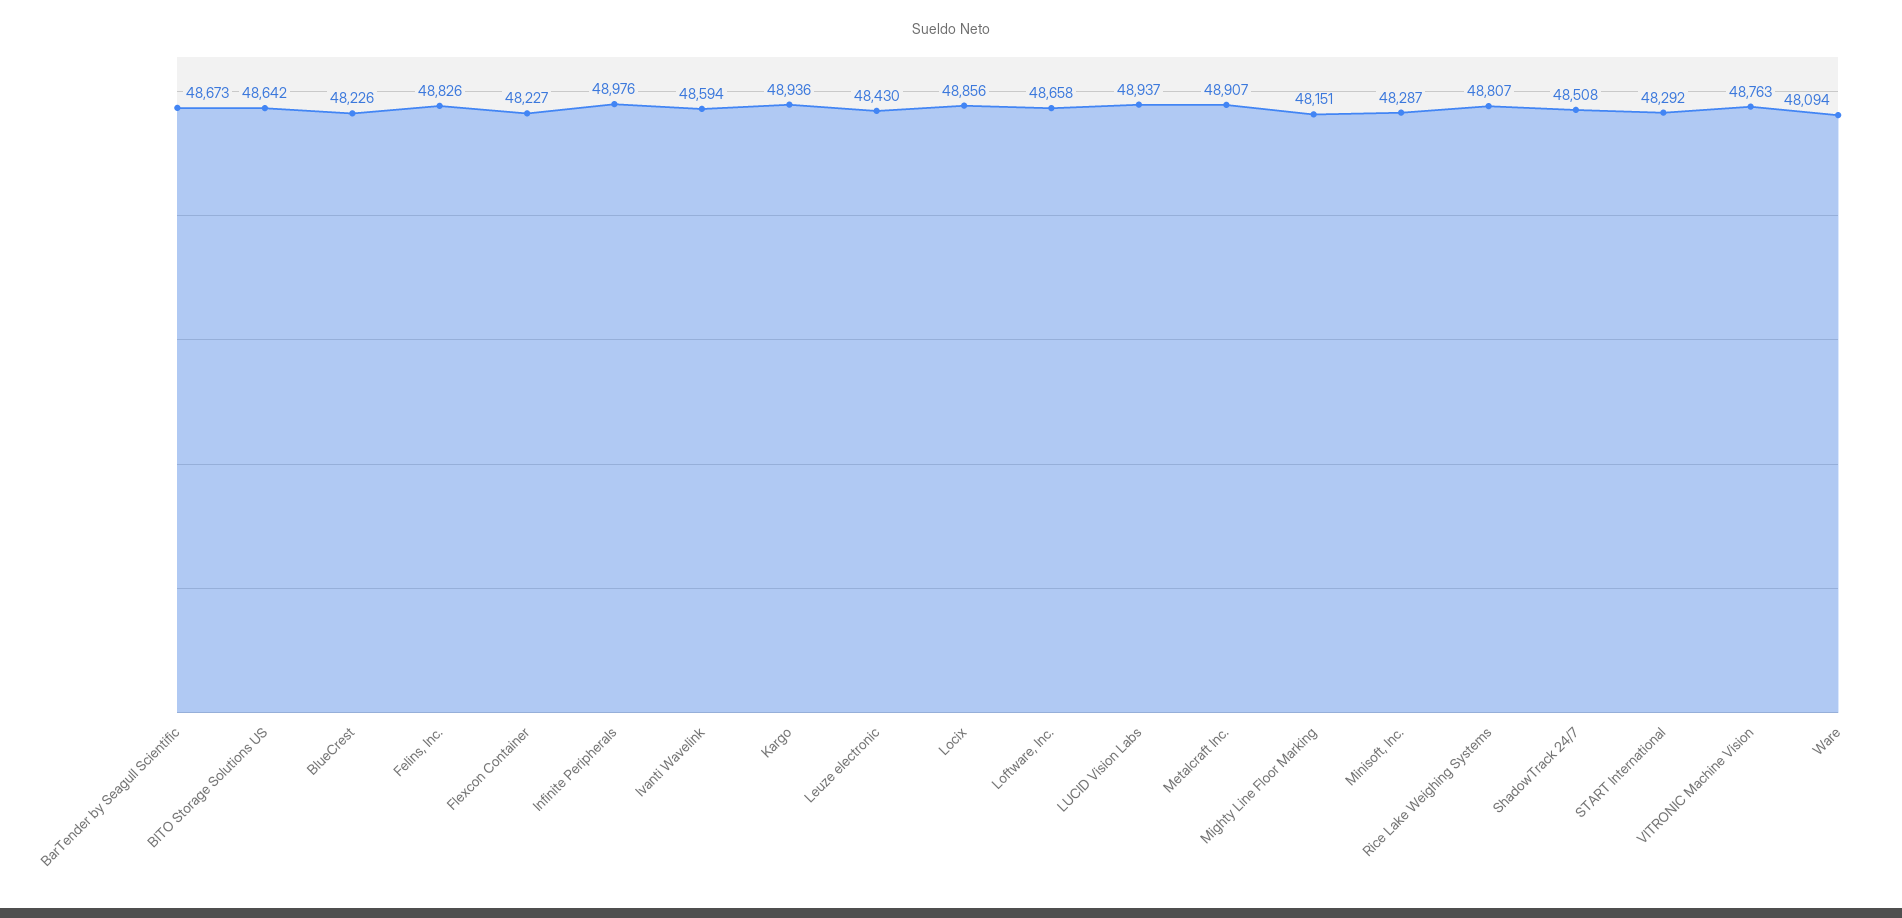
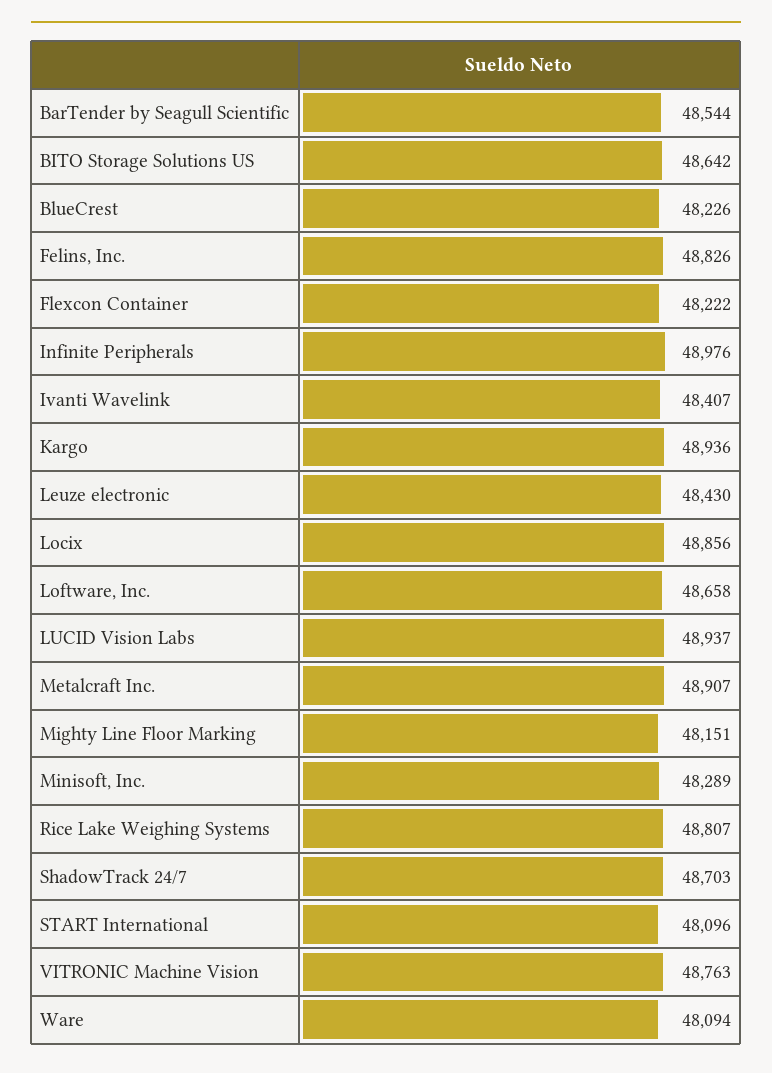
BarTender by Seagull Scientific: 48673 -> 48544
Flexcon Container: 48227 -> 48222
Ivanti Wavelink: 48594 -> 48407
Minisoft, Inc.: 48287 -> 48289
ShadowTrack 24/7: 48508 -> 48703
START International: 48292 -> 48096

